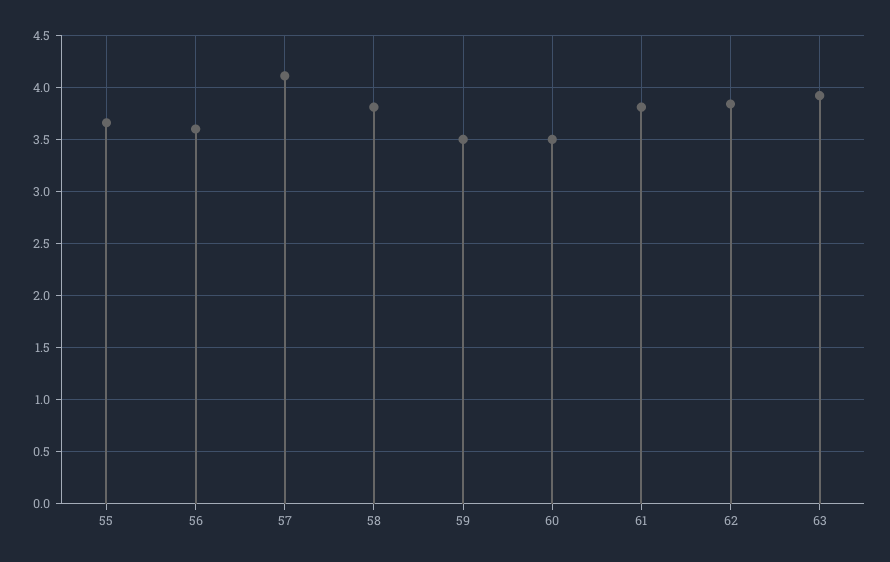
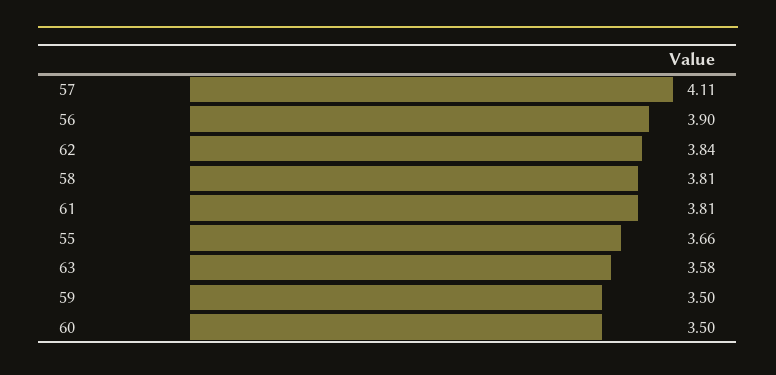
56: 3.6 -> 3.9
63: 3.9 -> 3.58

